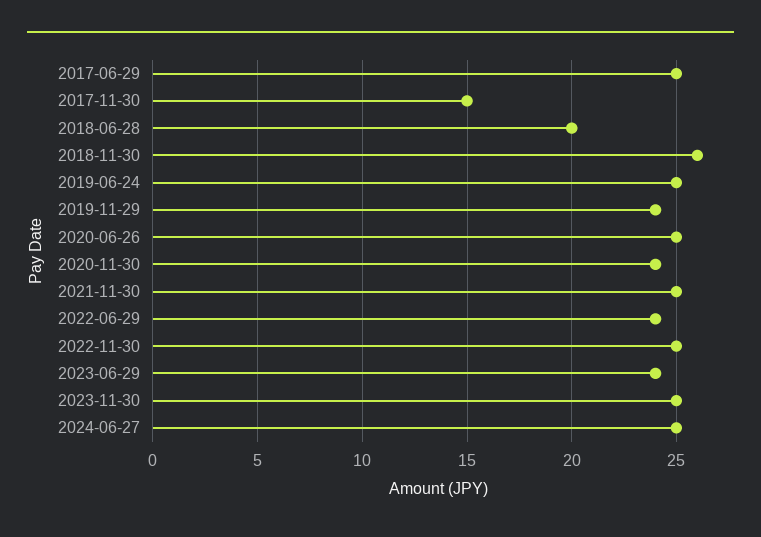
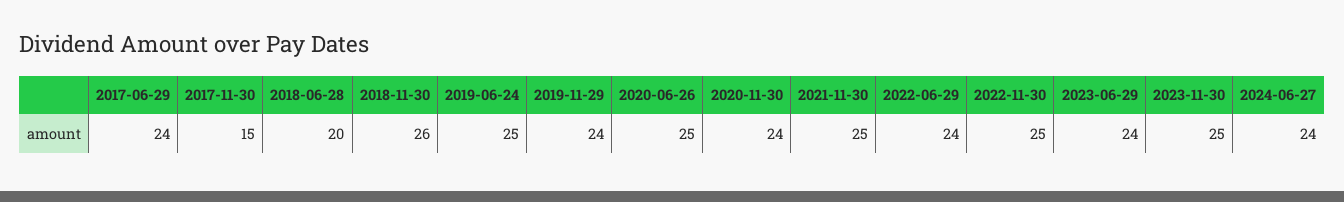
2017-06-29: 25 -> 24
2024-06-27: 25 -> 24

